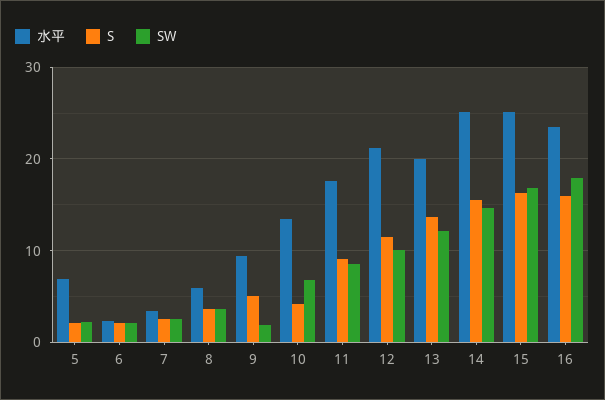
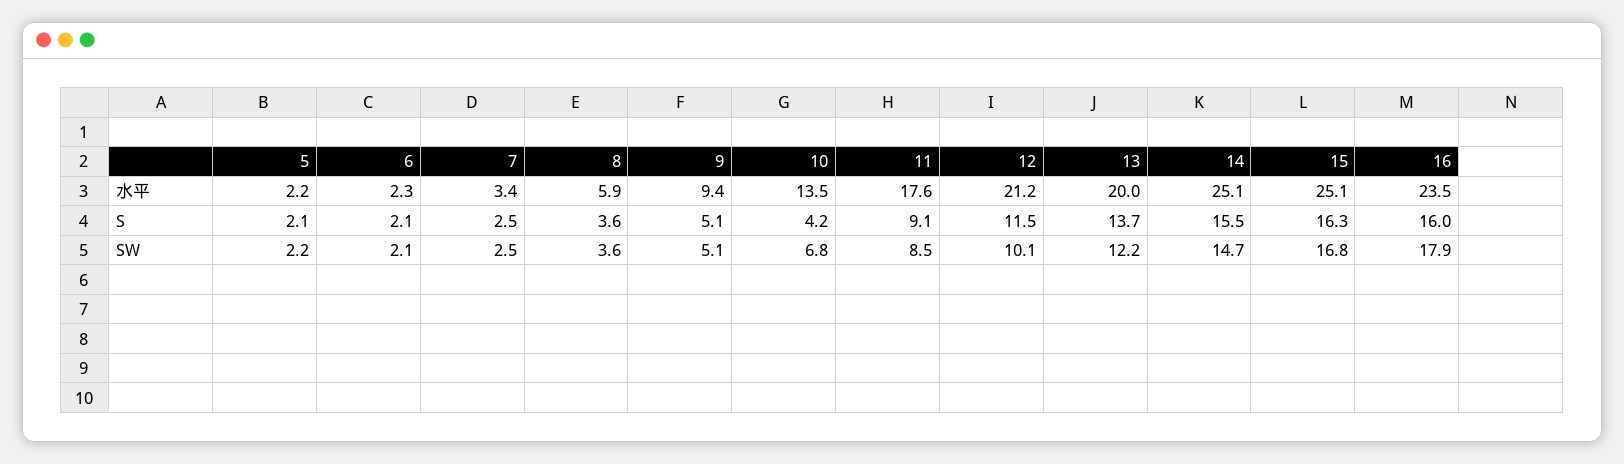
水平, 5: 7 -> 2.2
SW, 9: 2 -> 5.1

